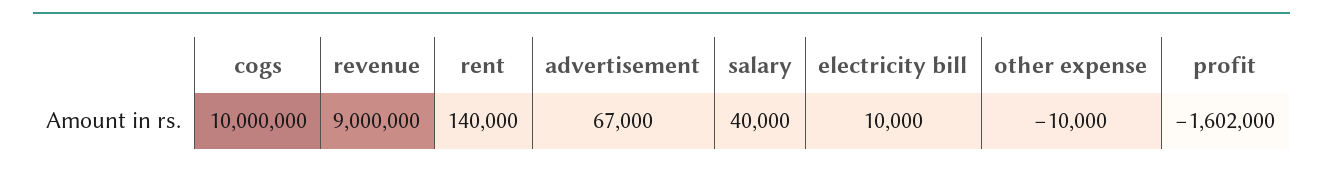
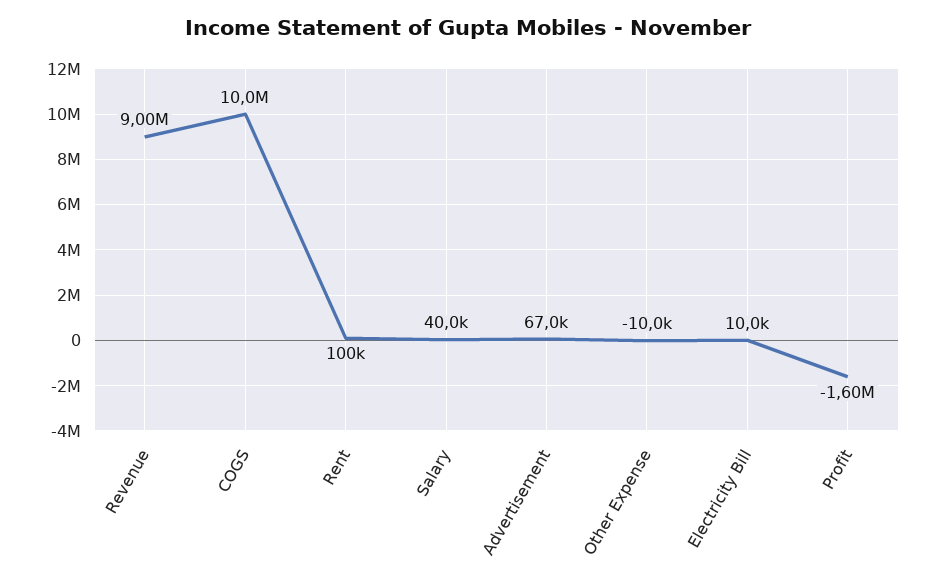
rent: 140000 -> 100000

